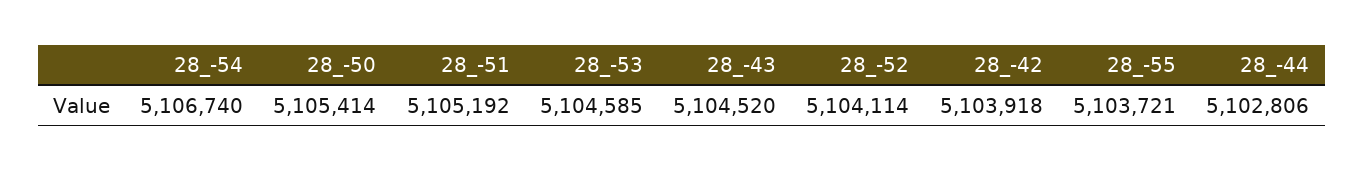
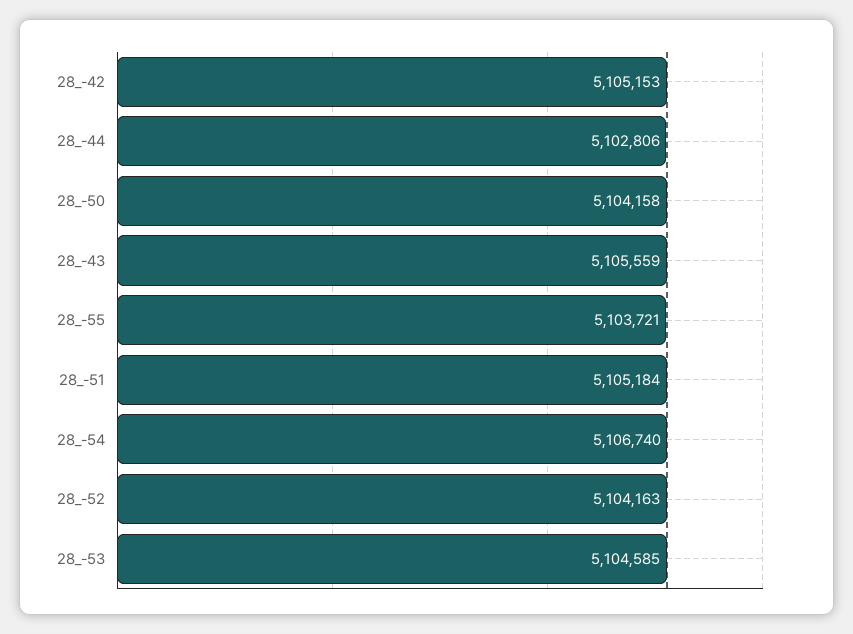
28_-50: 5105414 -> 5104158
28_-51: 5105192 -> 5105184
28_-43: 5104520 -> 5105559
28_-52: 5104114 -> 5104163
28_-42: 5103918 -> 5105153

